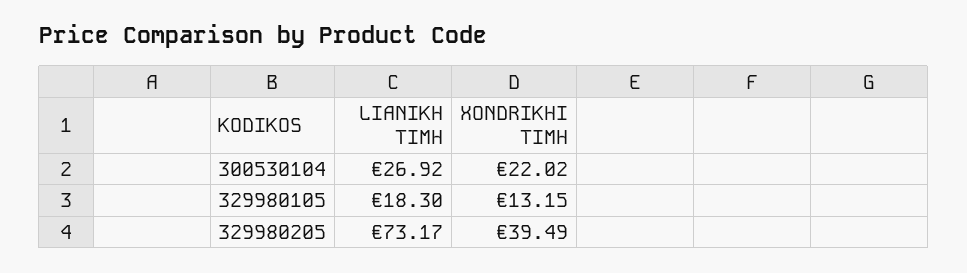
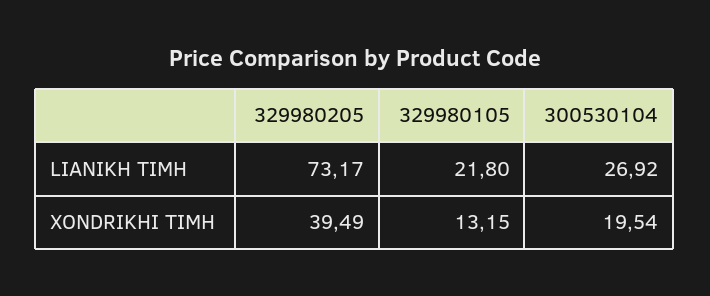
XONDRIKHI TIMH, 300530104: 22.02 -> 19.54
LIANIKH TIMH, 329980105: 18.3 -> 21.8

